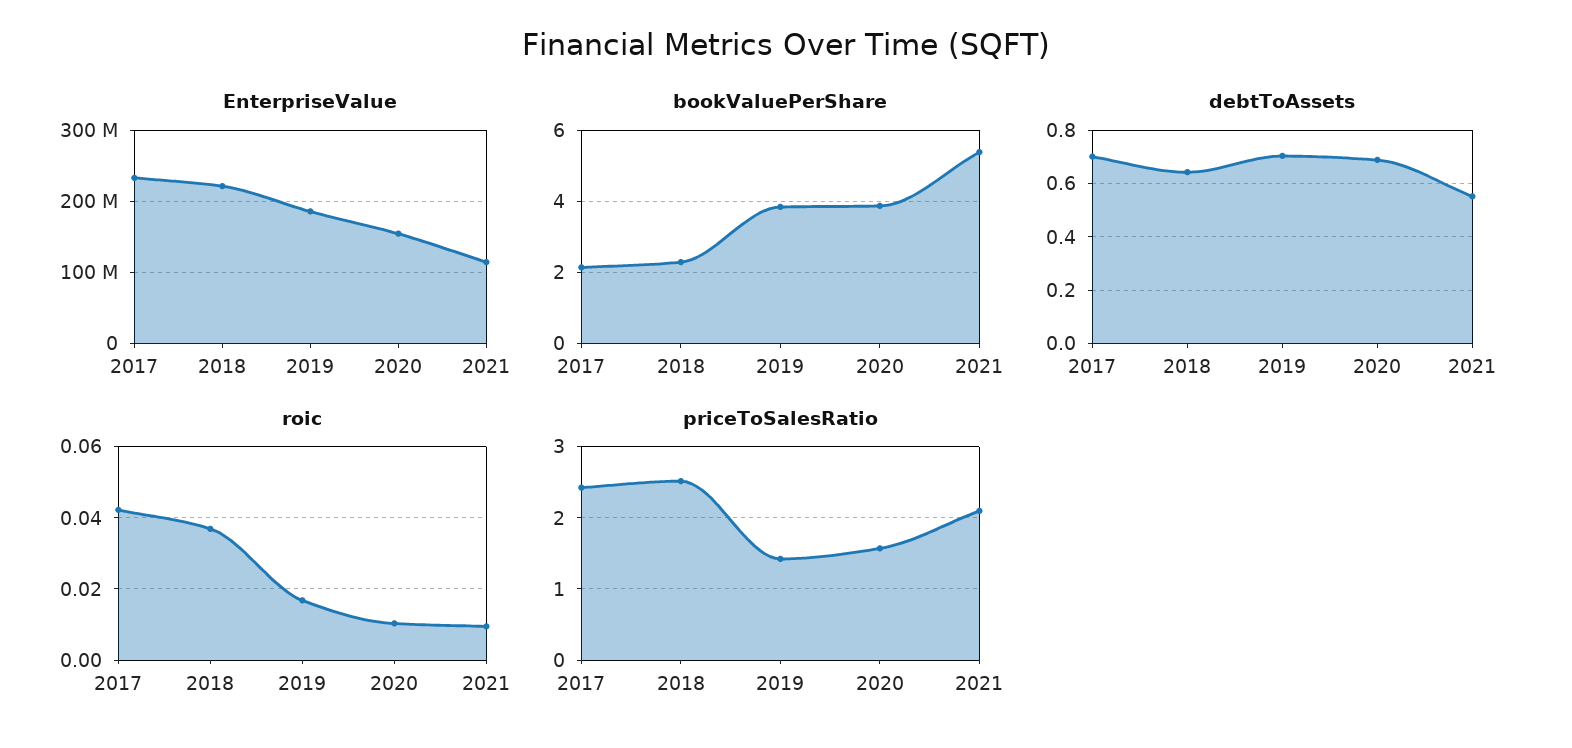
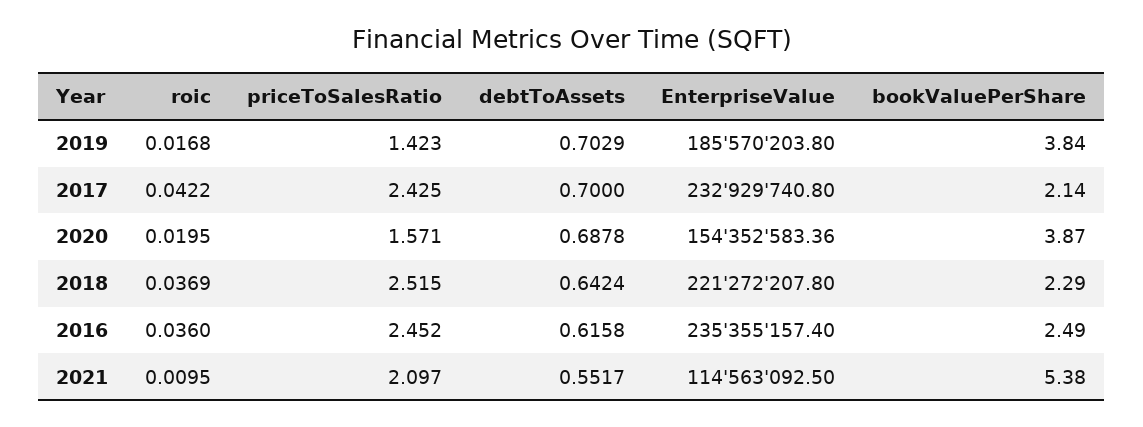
roic, 2020: 0.01 -> 0.0195
roic, 2016: none -> 0.036
priceToSalesRatio, 2016: none -> 2.452
debtToAssets, 2016: none -> 0.6158
EnterpriseValue, 2016: none -> 235355157.4
bookValuePerShare, 2016: none -> 2.49

